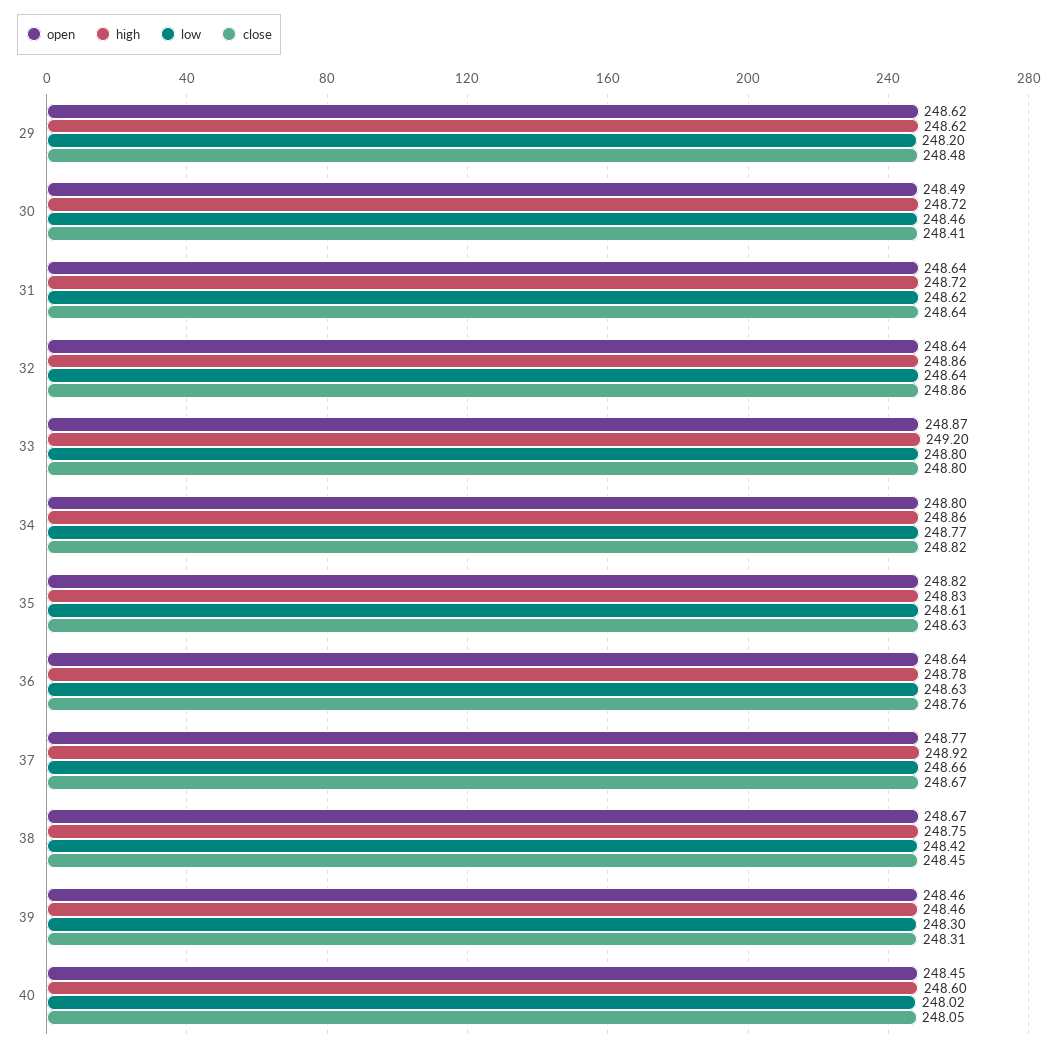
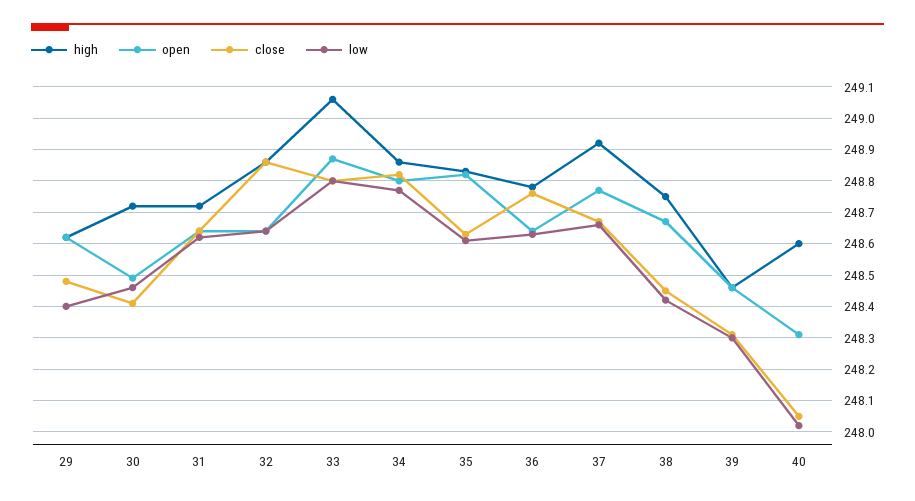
low, 29: 248.2 -> 248.4
high, 33: 249.2 -> 249.05
open, 40: 248.45 -> 248.3

